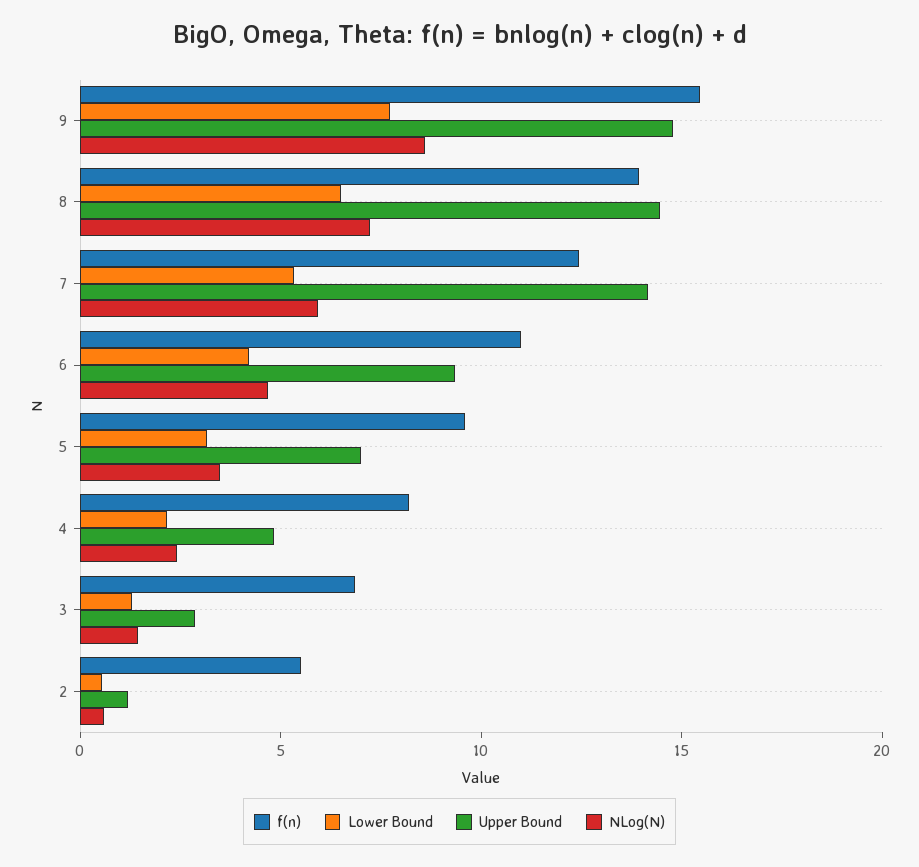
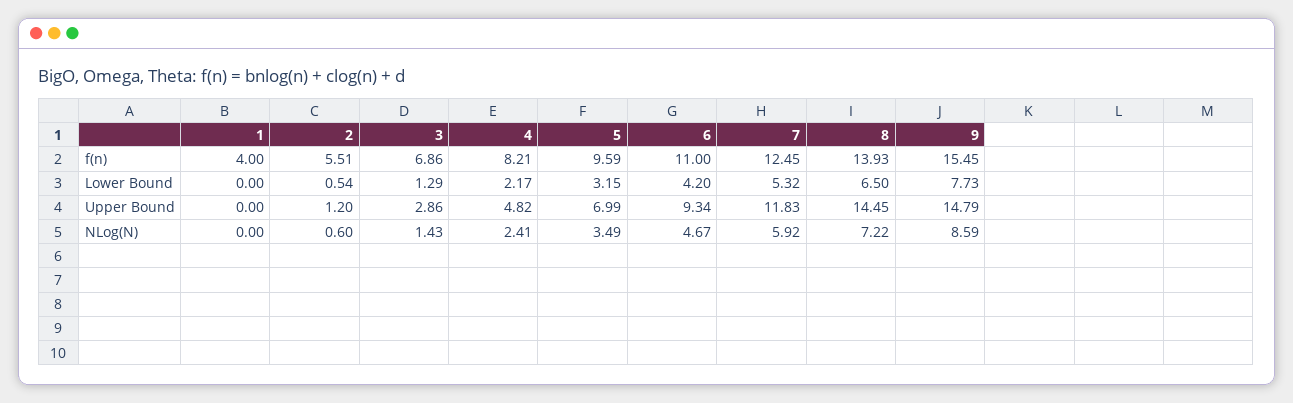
Upper Bound, 7: 14 -> 11.83
f(n), 1: none -> 4
Lower Bound, 1: none -> 0
Upper Bound, 1: none -> 0
NLog(N), 1: none -> 0

